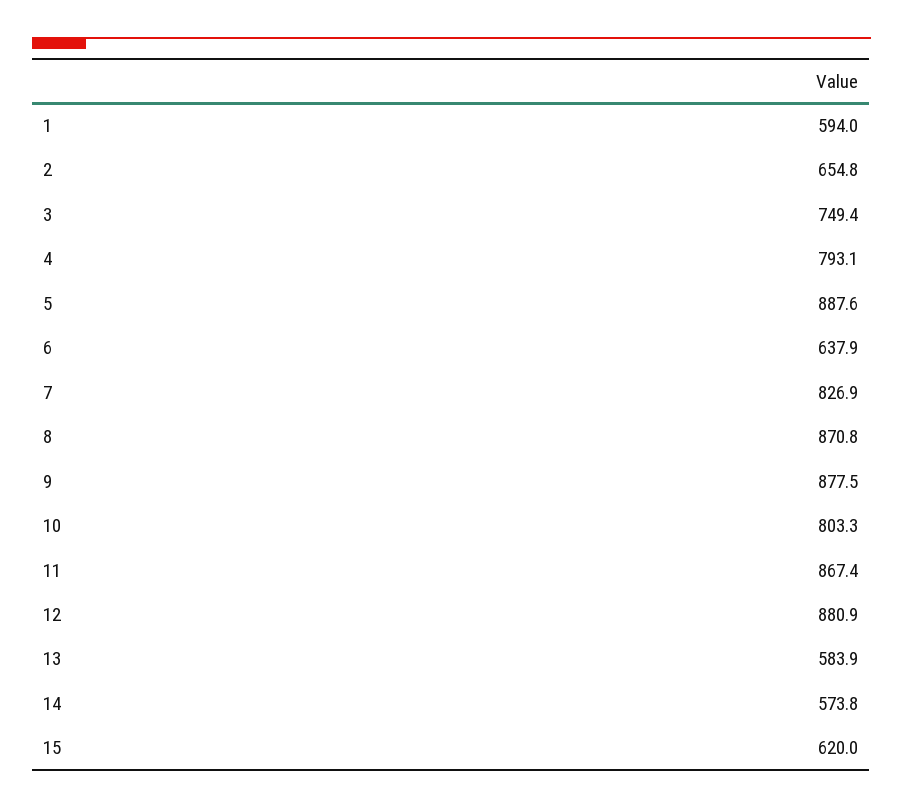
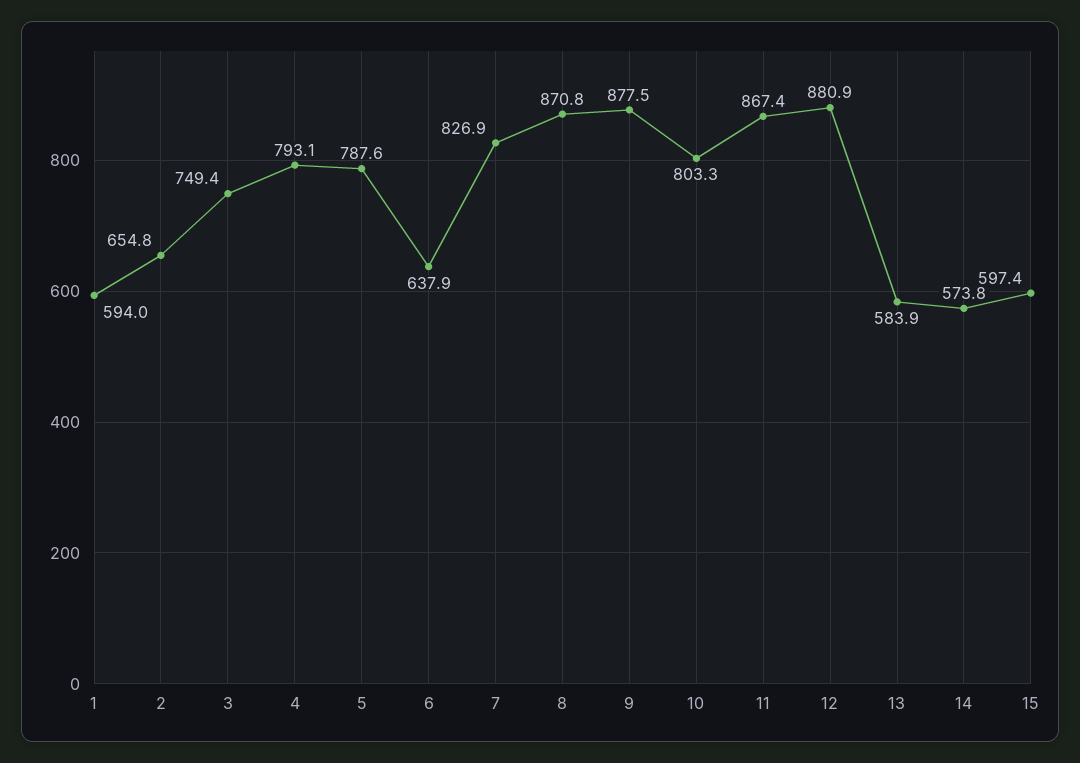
5: 887.6 -> 787.6
15: 620 -> 597.4

